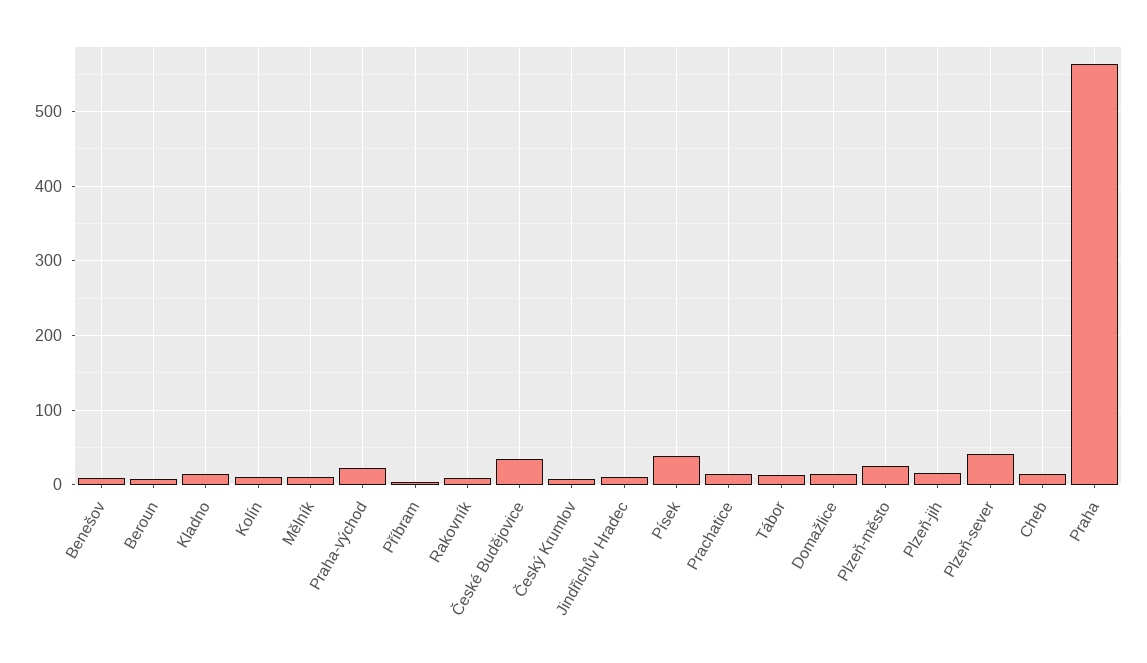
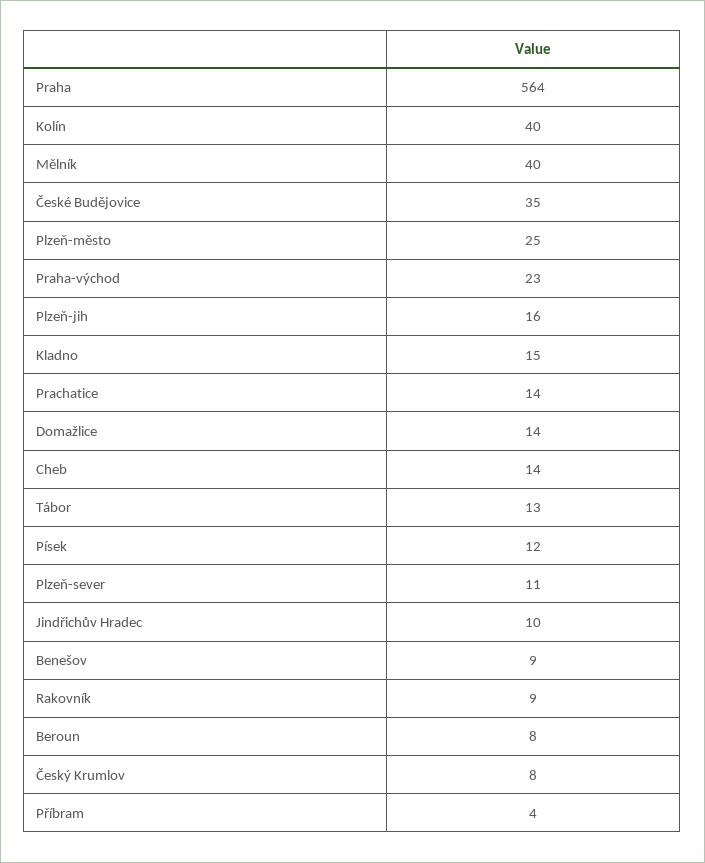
Kolín: 10 -> 40
Mělník: 10 -> 40
Písek: 40 -> 12
Plzeň-sever: 40 -> 11

